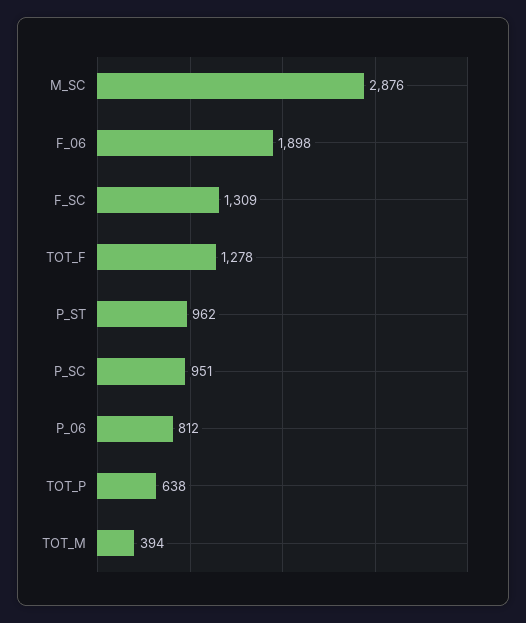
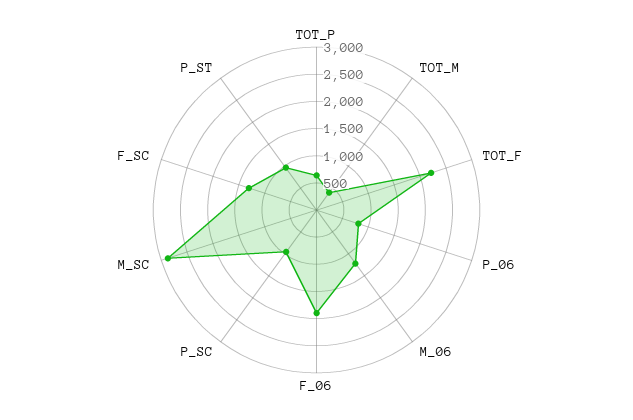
TOT_F: 1278 -> 2250
M_06: none -> 1250

